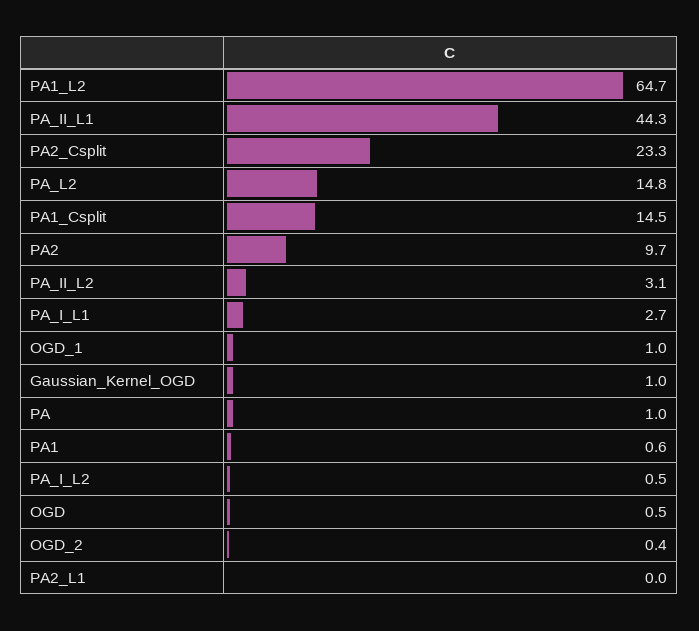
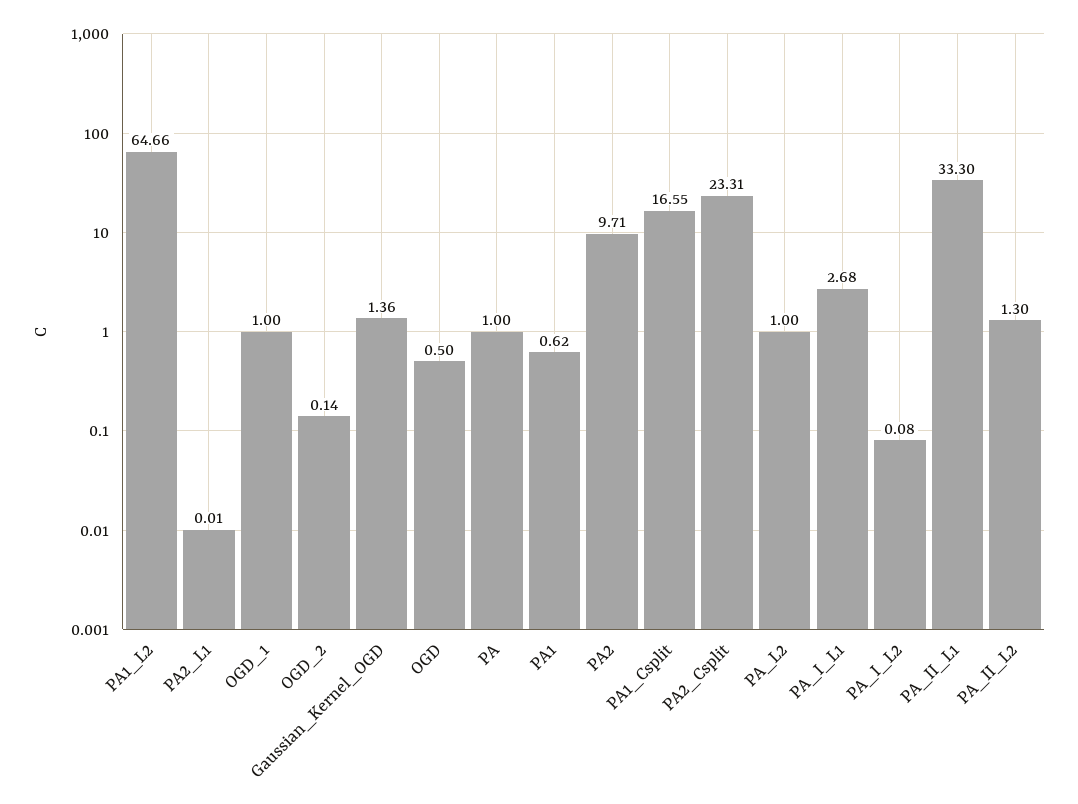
PA_II_L1: 44.3 -> 33.3
PA_L2: 14.8 -> 1
PA1_Csplit: 14.5 -> 16.55
PA_II_L2: 3.1 -> 1.3
Gaussian_Kernel_OGD: 1 -> 1.36
PA_I_L2: 0.5 -> 0.08
OGD_2: 0.4 -> 0.14

